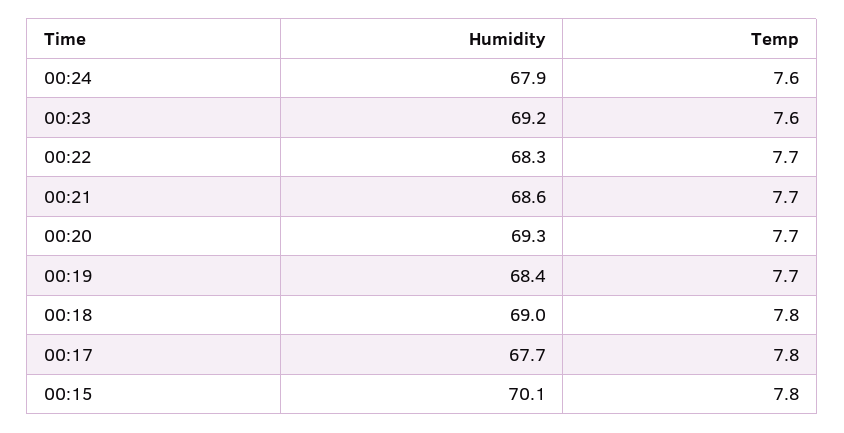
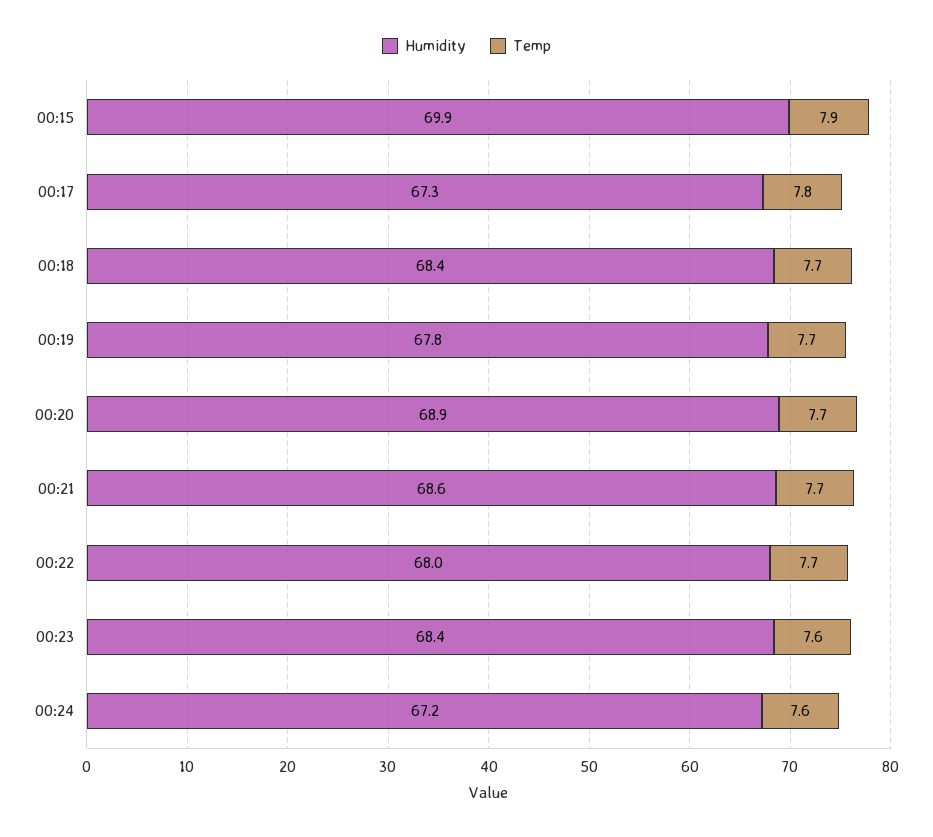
Humidity, 00:24: 67.9 -> 67.2
Humidity, 00:23: 69.2 -> 68.4
Humidity, 00:22: 68.3 -> 68
Humidity, 00:20: 69.3 -> 68.9
Humidity, 00:19: 68.4 -> 67.8
Humidity, 00:18: 69 -> 68.4
Temp, 00:18: 7.8 -> 7.7
Humidity, 00:17: 67.7 -> 67.3
Humidity, 00:15: 70.1 -> 69.9
Temp, 00:15: 7.8 -> 7.9

